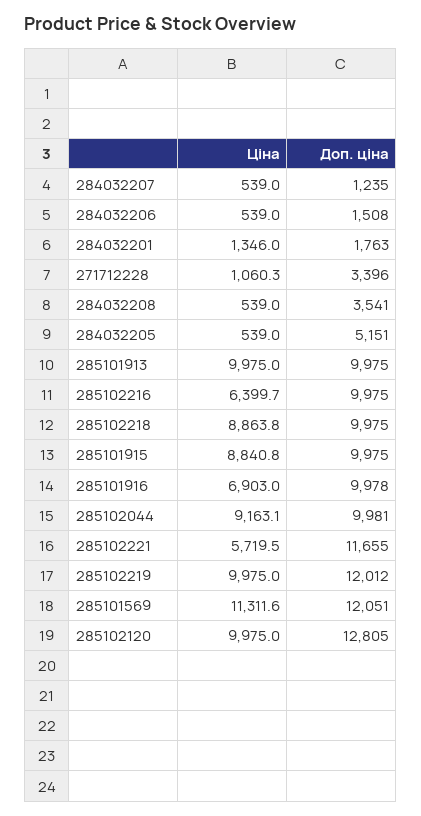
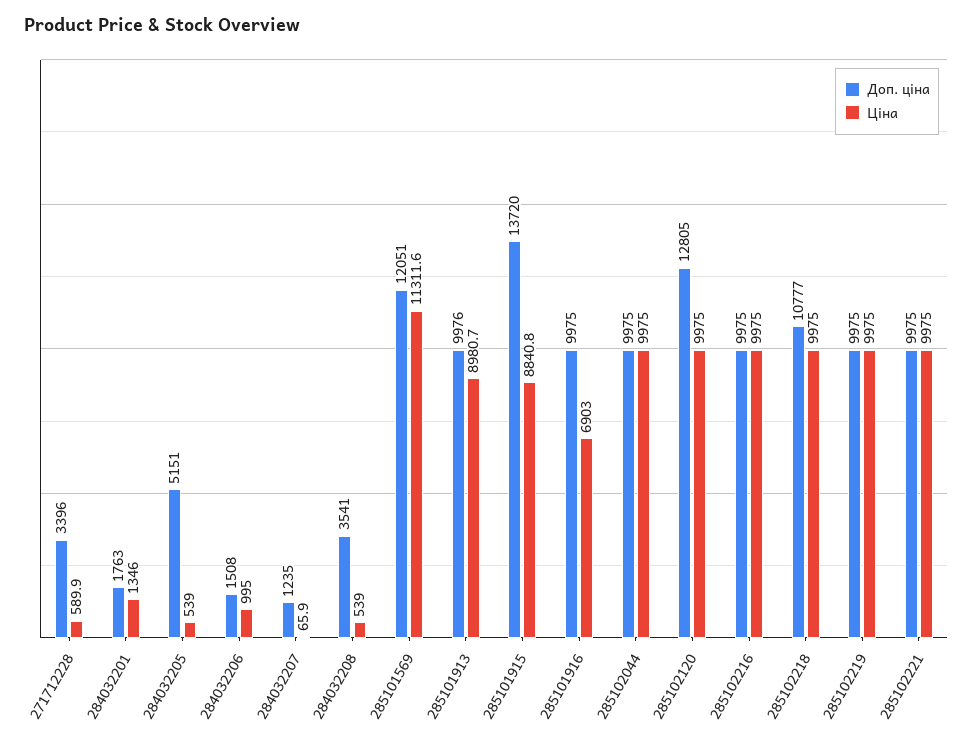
Ціна, 284032207: 539 -> 65.9
Ціна, 284032206: 539 -> 995
Ціна, 271712228: 1060.3 -> 589.9
Ціна, 285101913: 9975 -> 8980.7
Доп. ціна, 285101913: 9975 -> 9976
Ціна, 285102216: 6399.7 -> 9975
Ціна, 285102218: 8863.8 -> 9975
Доп. ціна, 285102218: 9975 -> 10777
Доп. ціна, 285101915: 9975 -> 13720
Доп. ціна, 285101916: 9978 -> 9975
Ціна, 285102044: 9163.1 -> 9975
Доп. ціна, 285102044: 9981 -> 9975
Ціна, 285102221: 5719.5 -> 9975
Доп. ціна, 285102221: 11655 -> 9975
Доп. ціна, 285102219: 12012 -> 9975

